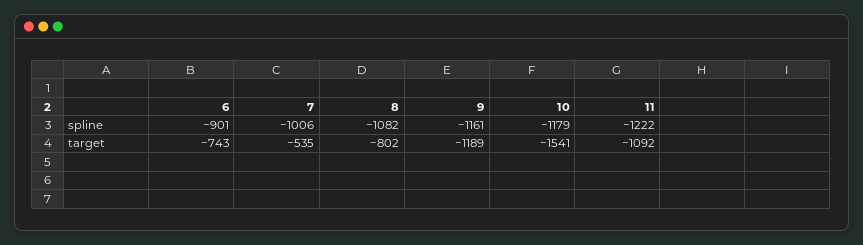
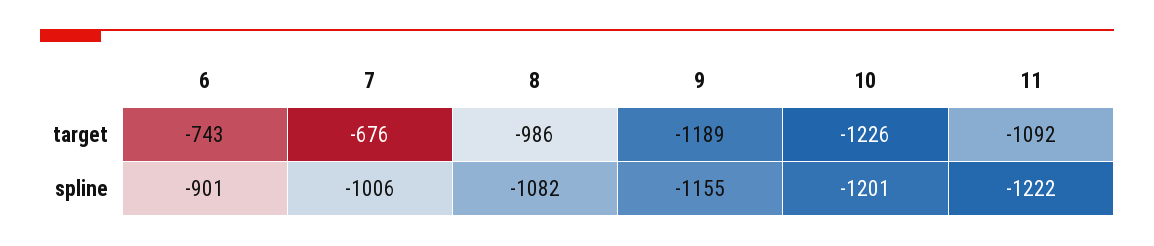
9, spline: -1161 -> -1155
10, spline: -1179 -> -1201
7, target: -535 -> -676
8, target: -802 -> -986
10, target: -1541 -> -1226

